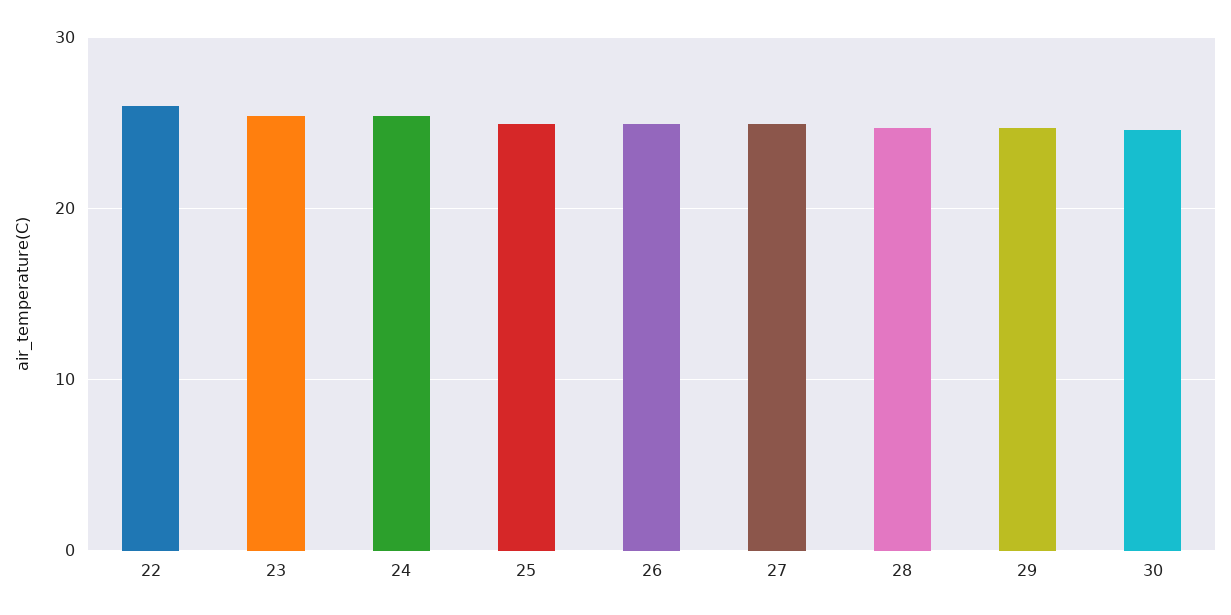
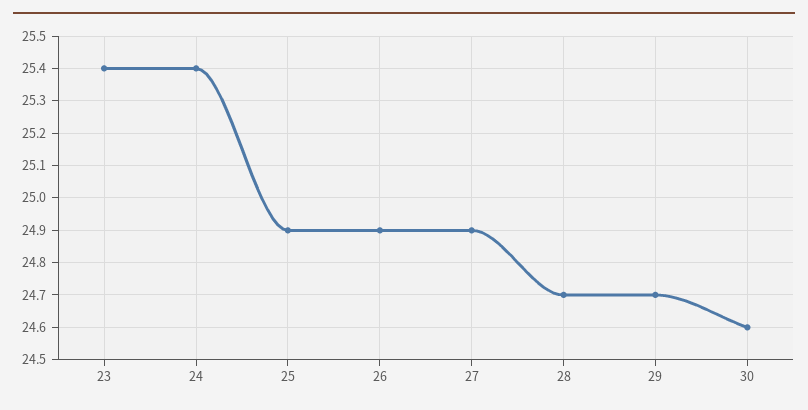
22: 26 -> none

